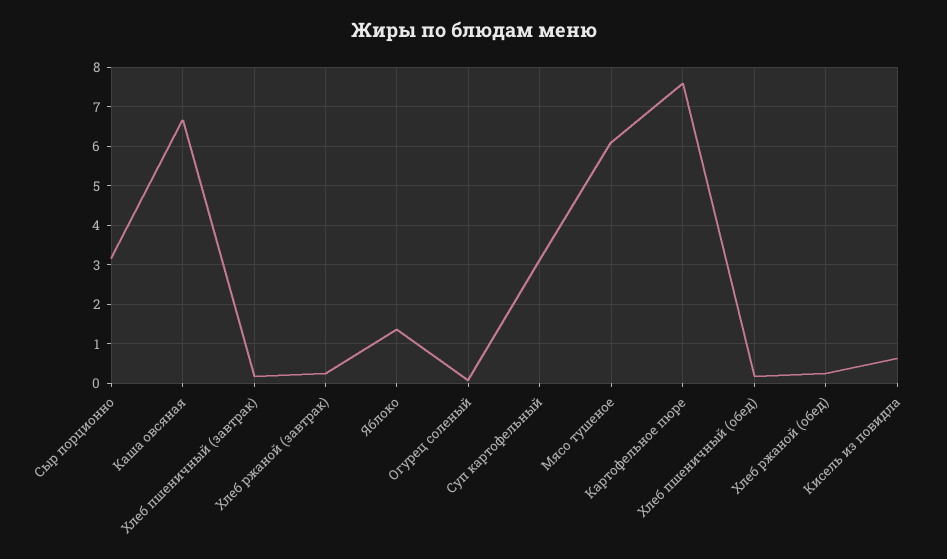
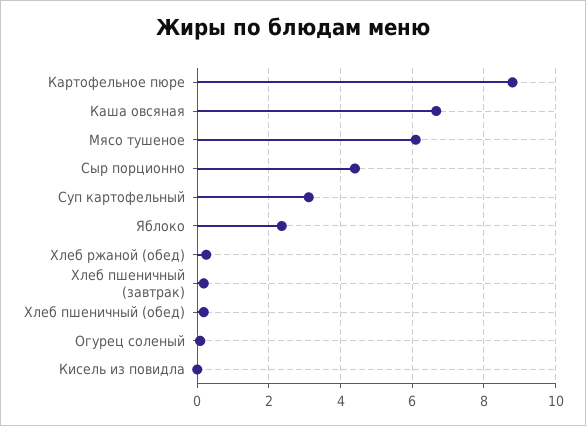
Сыр порционно: 3.2 -> 4.4
Хлеб ржаной (завтрак): 0.2 -> none
Яблоко: 1.4 -> 2.4
Картофельное пюре: 7.6 -> 8.8
Кисель из повидла: 0.6 -> 0

